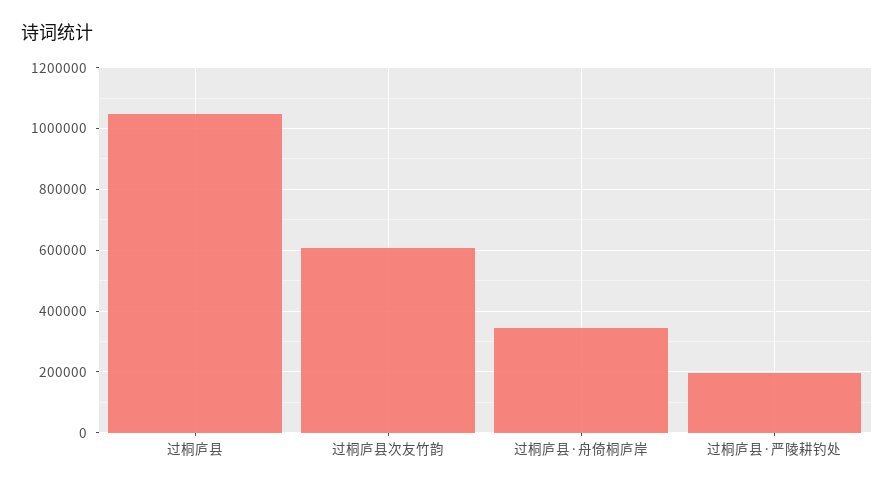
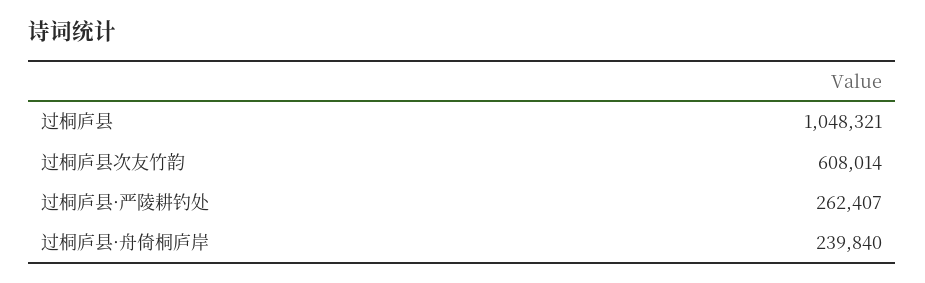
过桐庐县·舟倚桐庐岸: 340000 -> 239840
过桐庐县·严陵耕钓处: 200000 -> 262407

